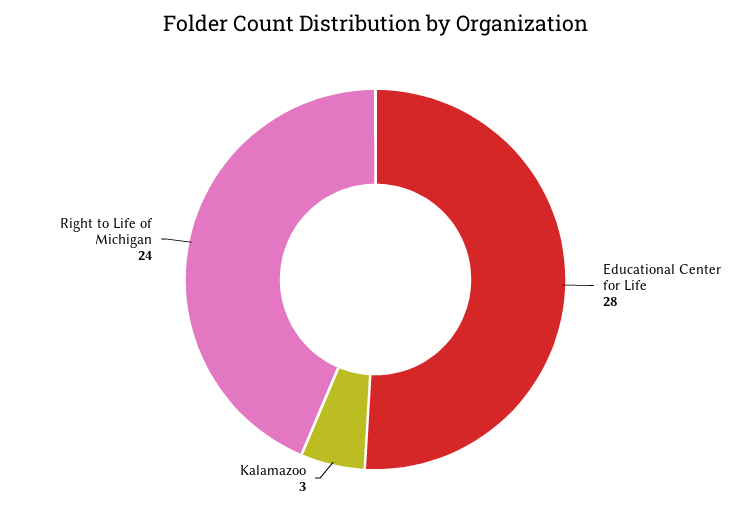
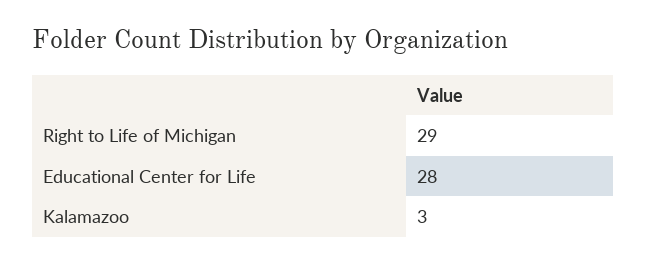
Right to Life of Michigan: 24 -> 29

